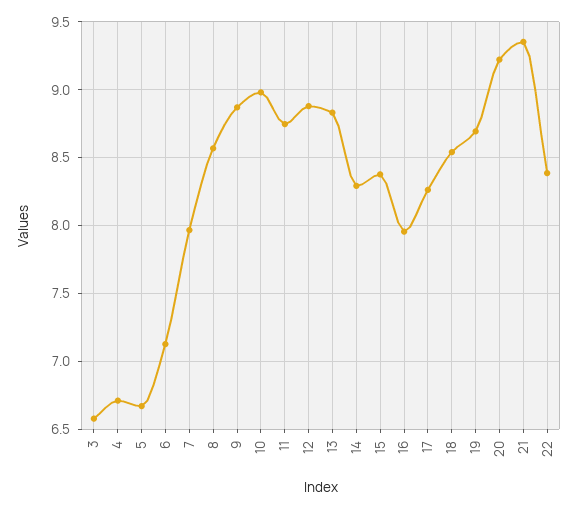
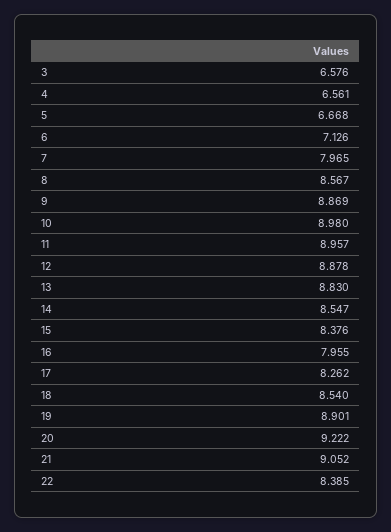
4: 6.7 -> 6.561
11: 8.75 -> 8.957
14: 8.3 -> 8.547
19: 8.7 -> 8.901
21: 9.35 -> 9.052

